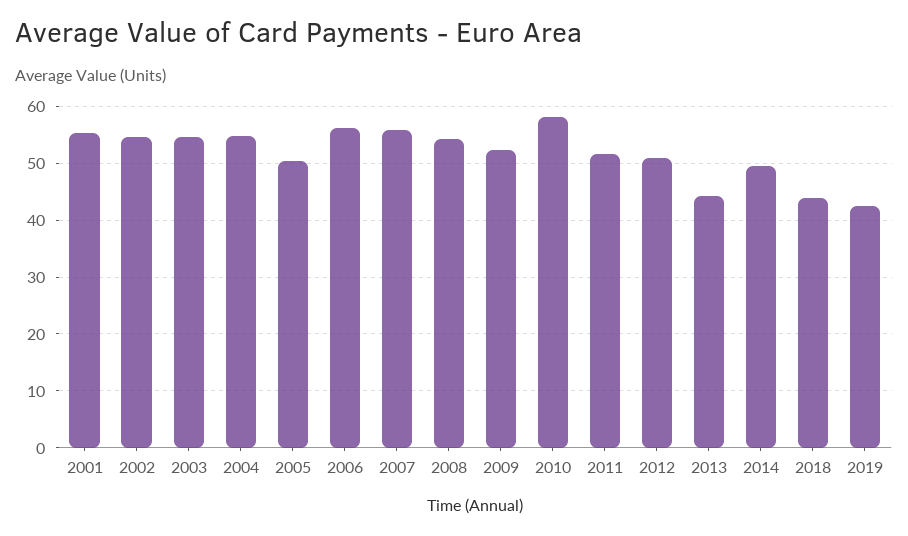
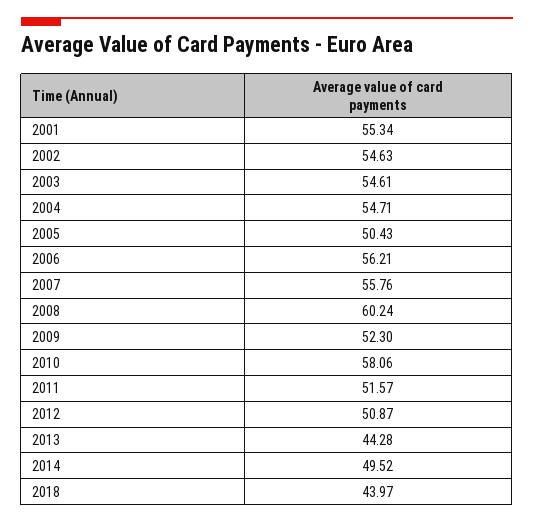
2008: 54 -> 60.24
2019: 42 -> none

